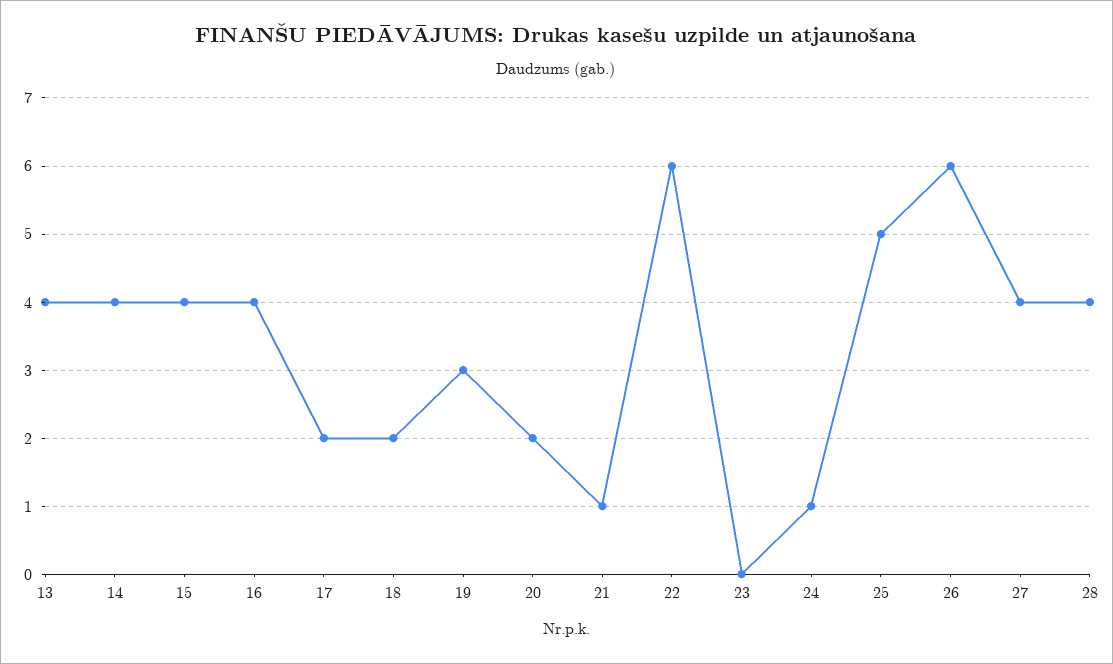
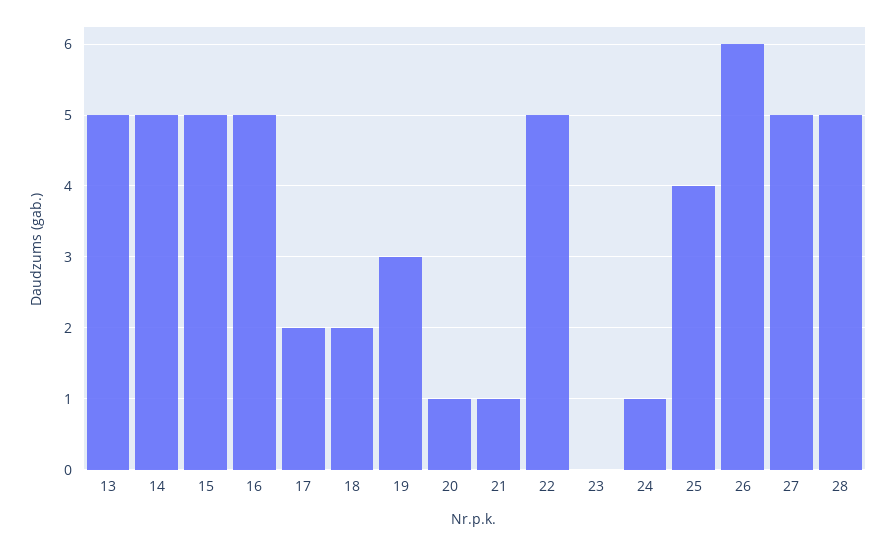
13: 4 -> 5
14: 4 -> 5
15: 4 -> 5
16: 4 -> 5
20: 2 -> 1
22: 6 -> 5
25: 5 -> 4
27: 4 -> 5
28: 4 -> 5

